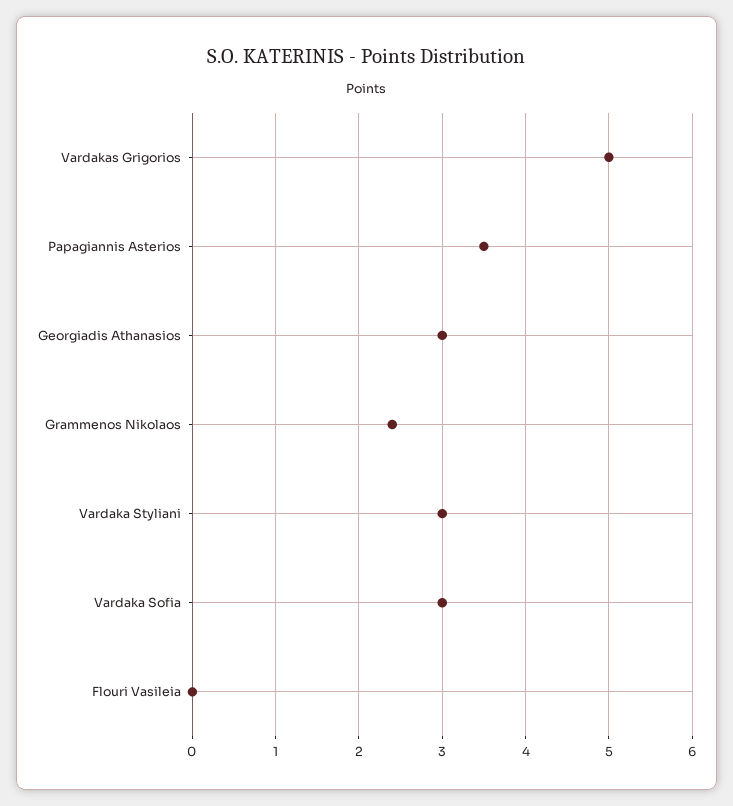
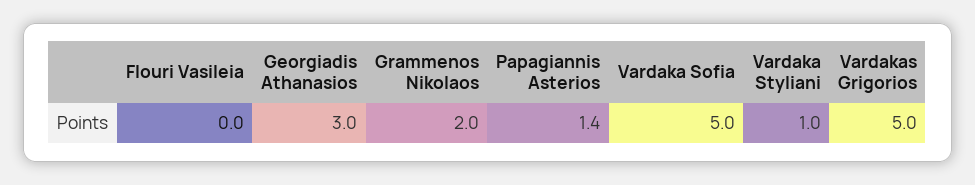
Papagiannis Asterios: 3.5 -> 1.4
Grammenos Nikolaos: 2.4 -> 2
Vardaka Styliani: 3 -> 1
Vardaka Sofia: 3 -> 5

